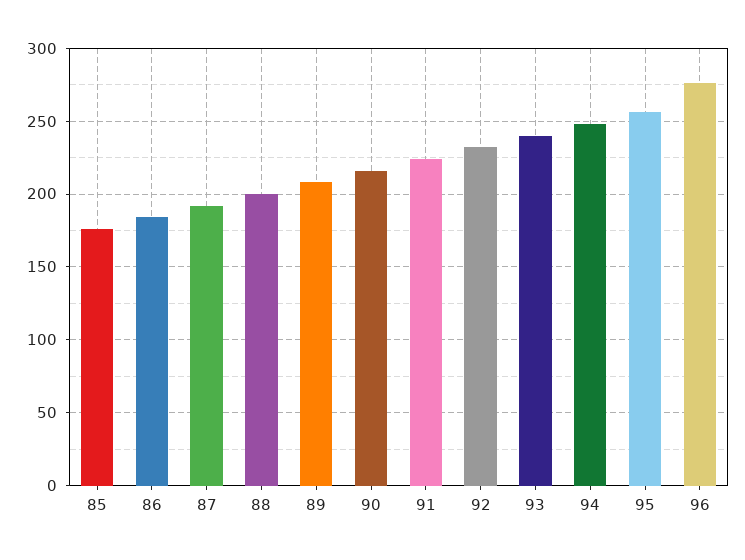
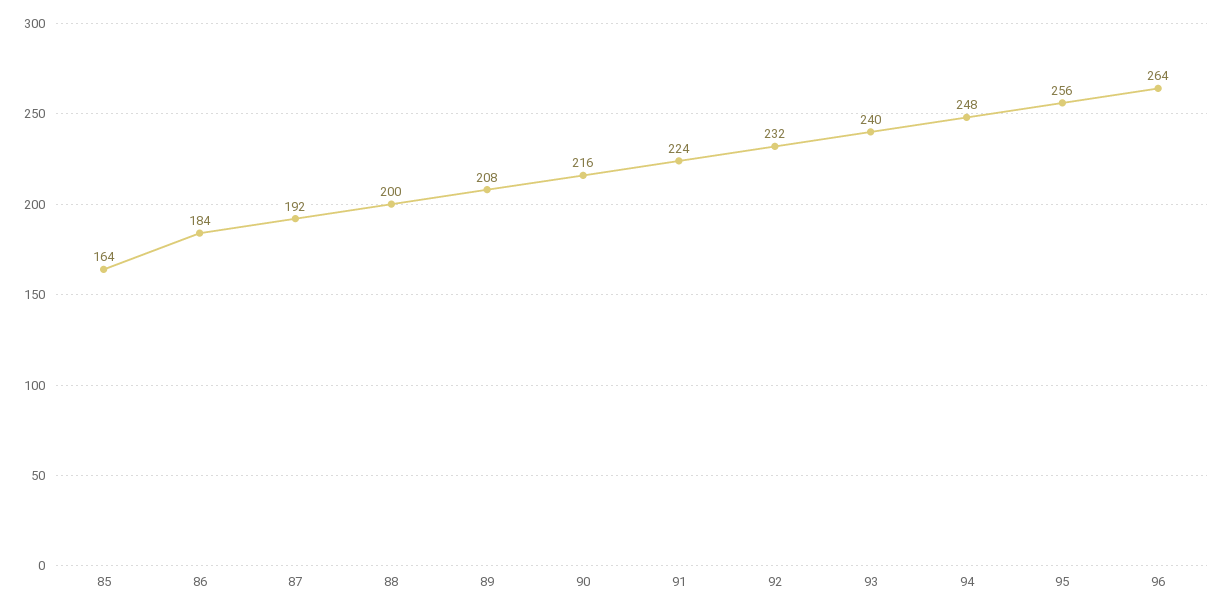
85: 175 -> 164
96: 275 -> 264

